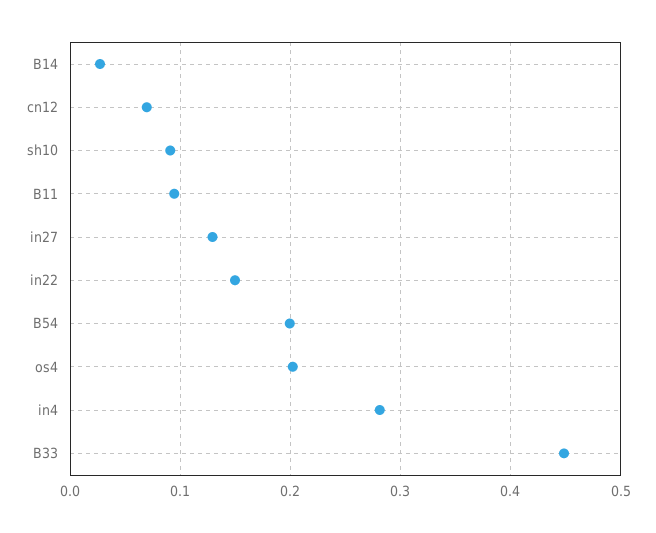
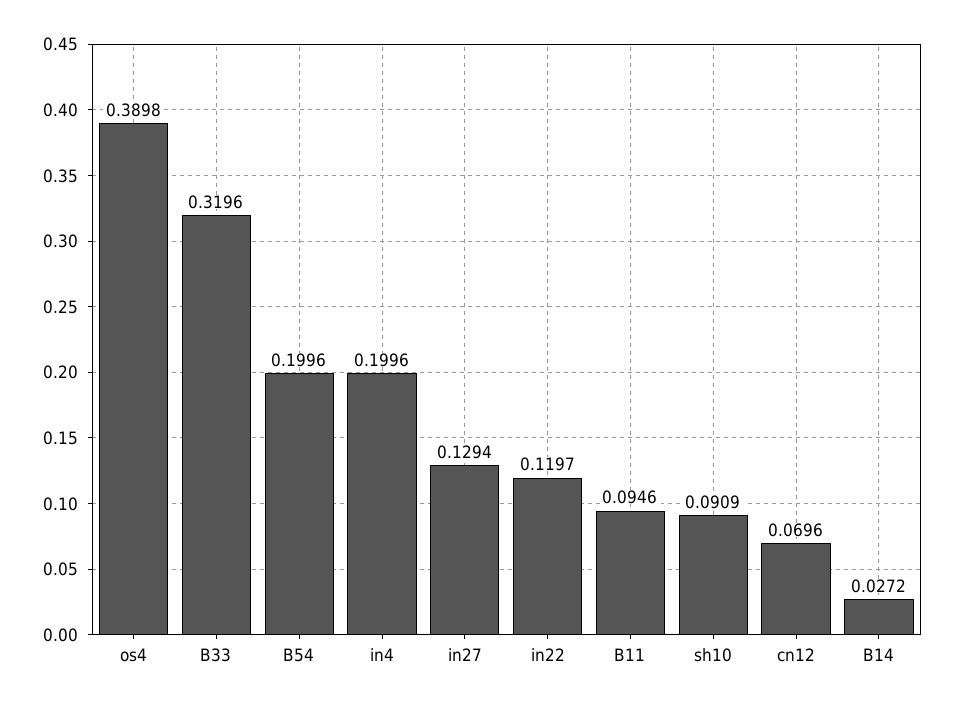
in22: 0.15 -> 0.1197
os4: 0.2 -> 0.3898
in4: 0.28 -> 0.1996
B33: 0.45 -> 0.3196

